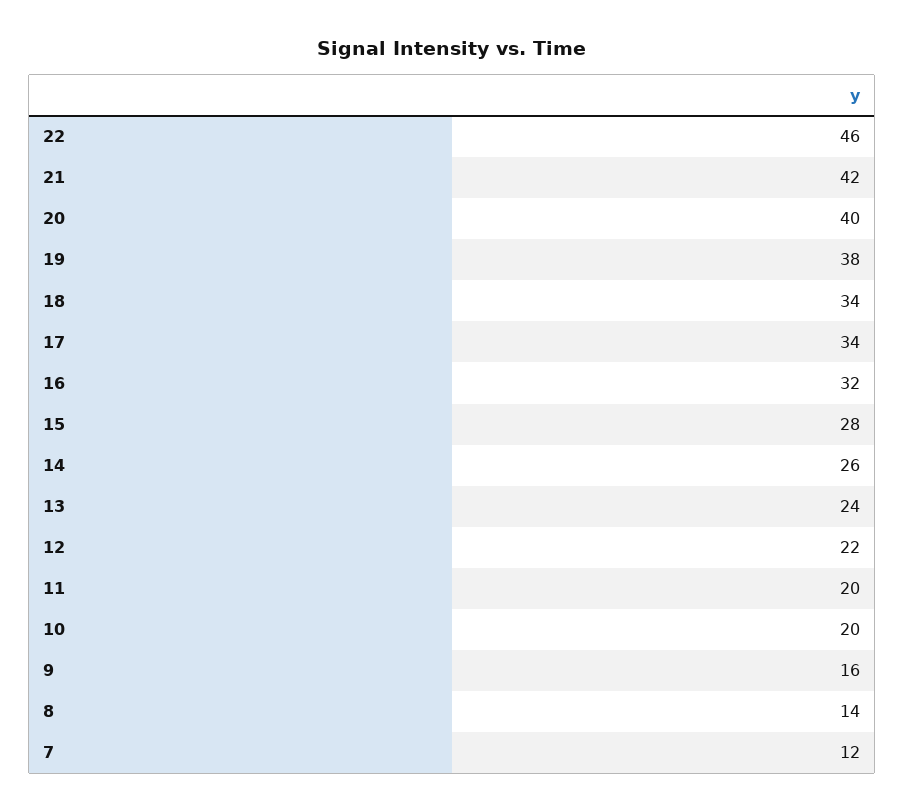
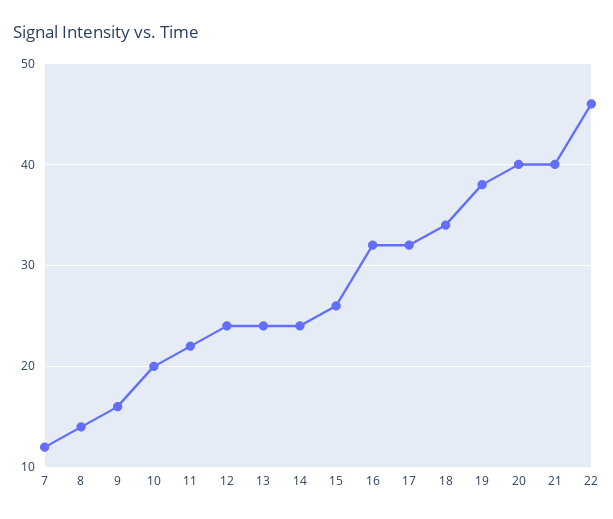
21: 42 -> 40
17: 34 -> 32
15: 28 -> 26
14: 26 -> 24
12: 22 -> 24
11: 20 -> 22

